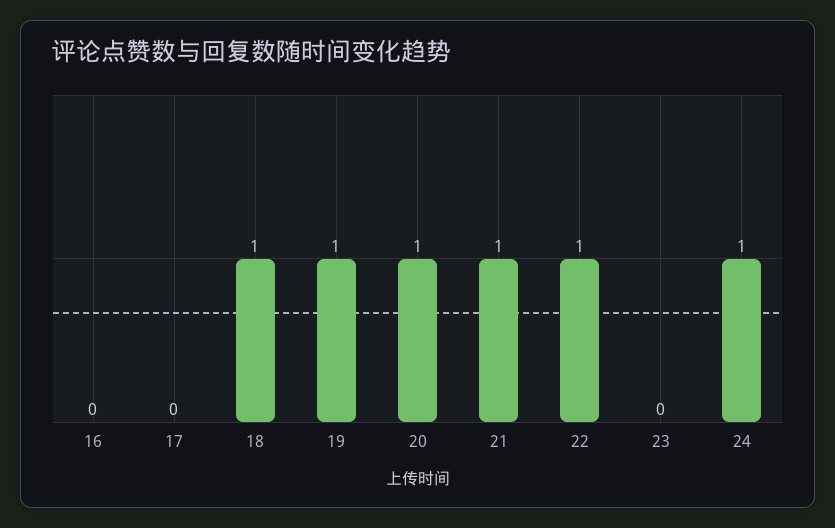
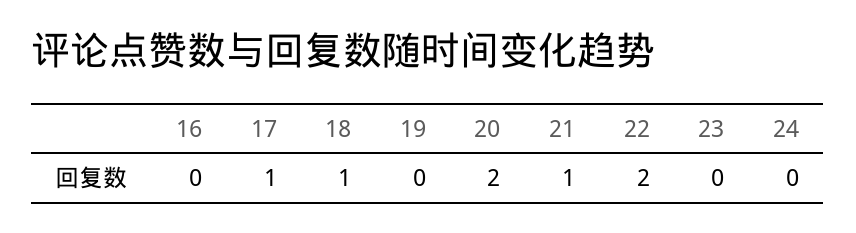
17: 0 -> 1
19: 1 -> 0
20: 1 -> 2
22: 1 -> 2
24: 1 -> 0

